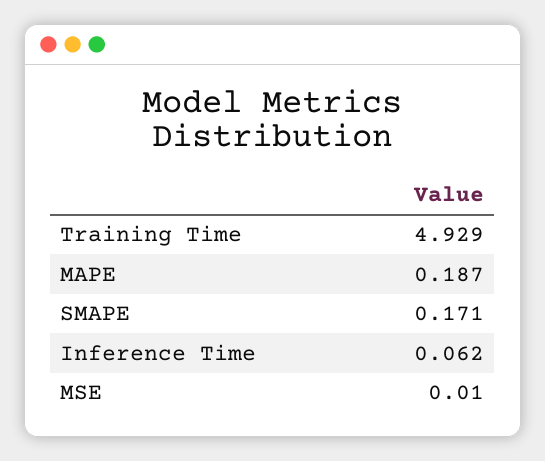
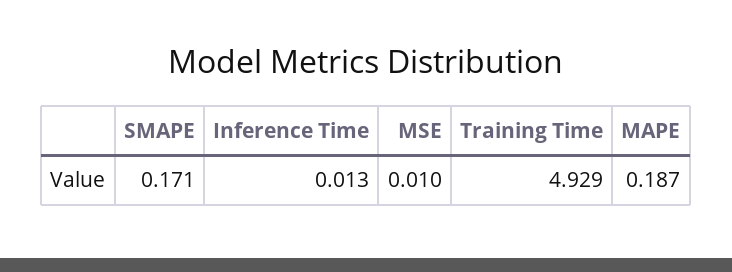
Inference Time: 0.062 -> 0.013

